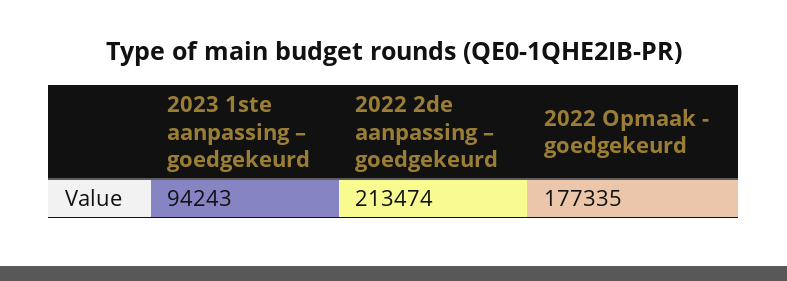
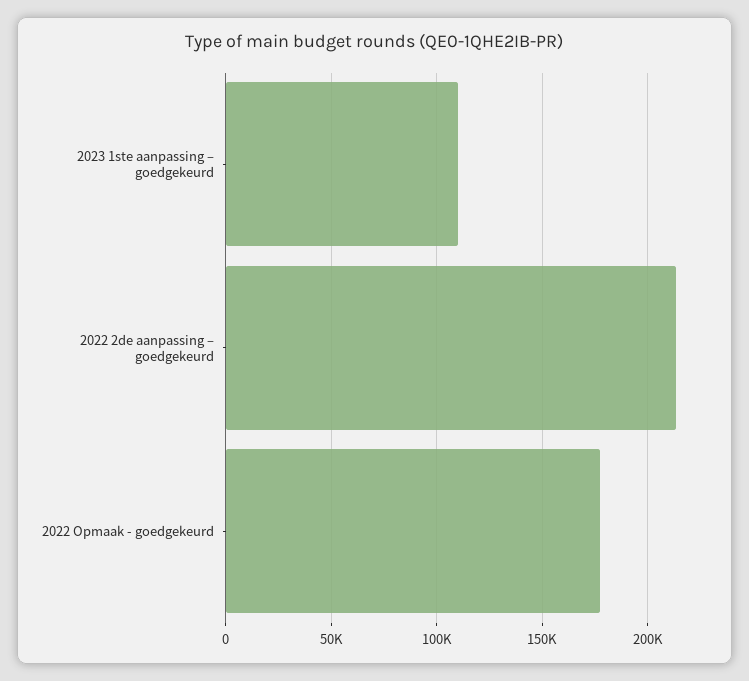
2023 1ste aanpassing – goedgekeurd: 94243 -> 110000

